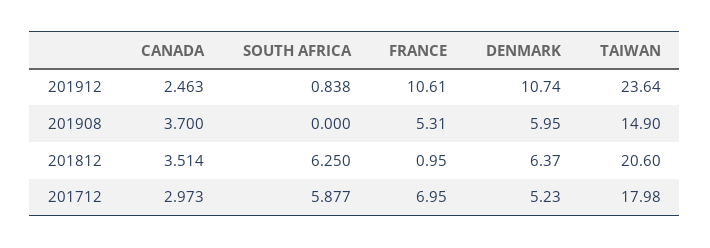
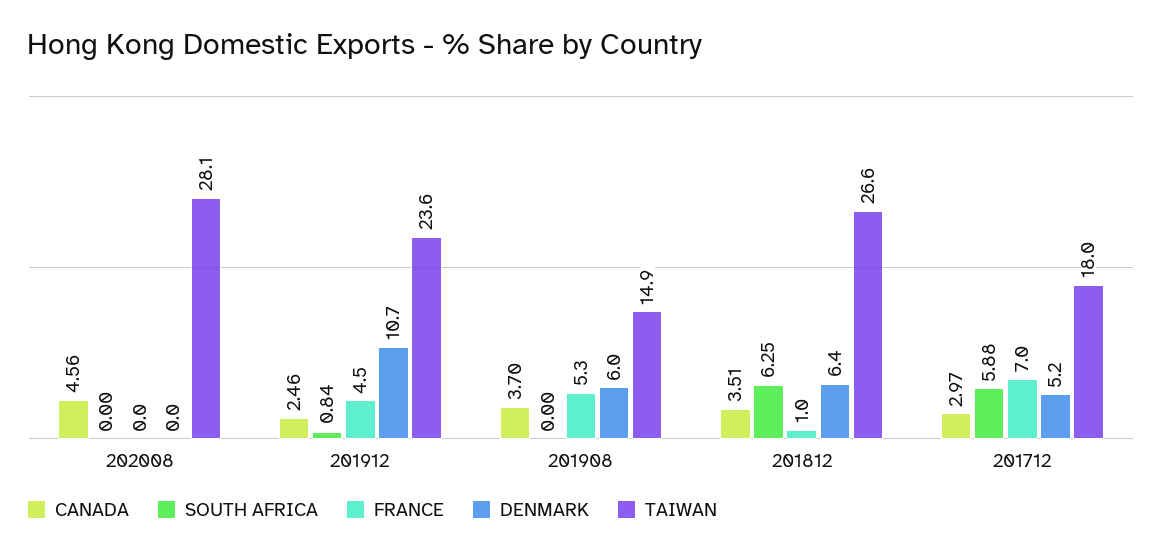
FRANCE, 201912: 10.61 -> 4.5
TAIWAN, 201812: 20.6 -> 26.6
CANADA, 202008: none -> 4.56
SOUTH AFRICA, 202008: none -> 0
FRANCE, 202008: none -> 0
DENMARK, 202008: none -> 0
TAIWAN, 202008: none -> 28.1

